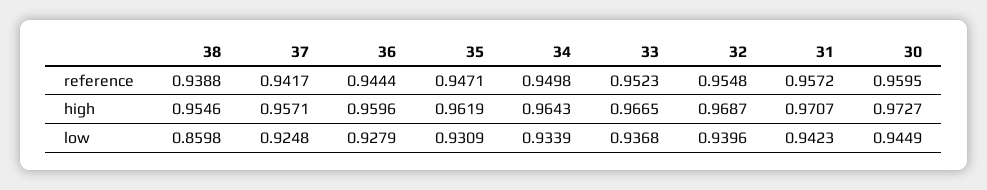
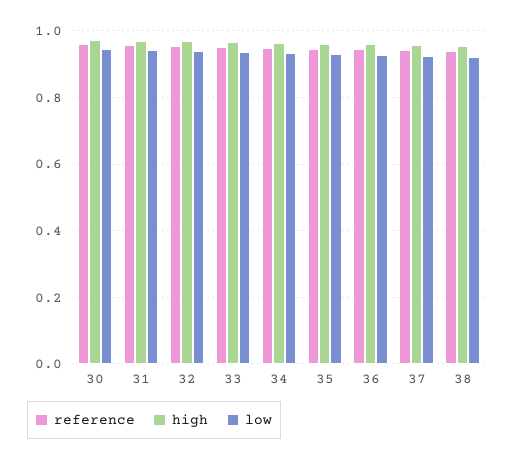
low, 38: 0.8598 -> 0.92

